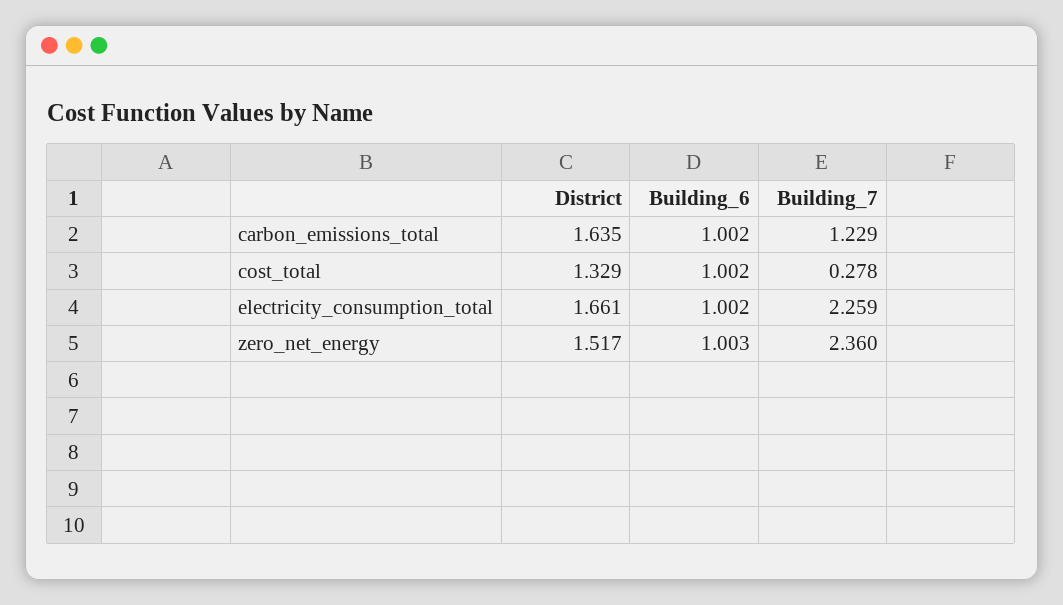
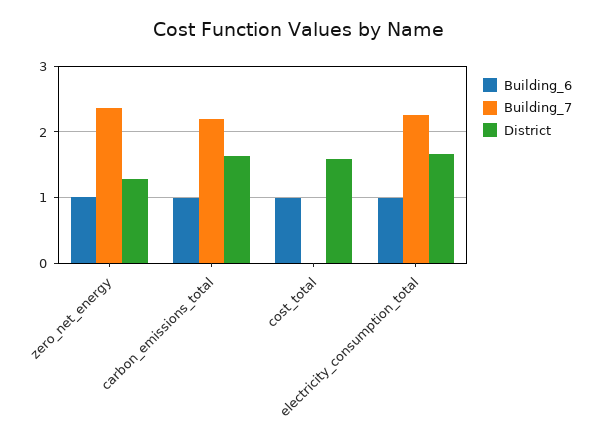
Building_7, carbon_emissions_total: 1.229 -> 2.2
District, cost_total: 1.329 -> 1.6
Building_7, cost_total: 0.278 -> 0
District, zero_net_energy: 1.517 -> 1.3

